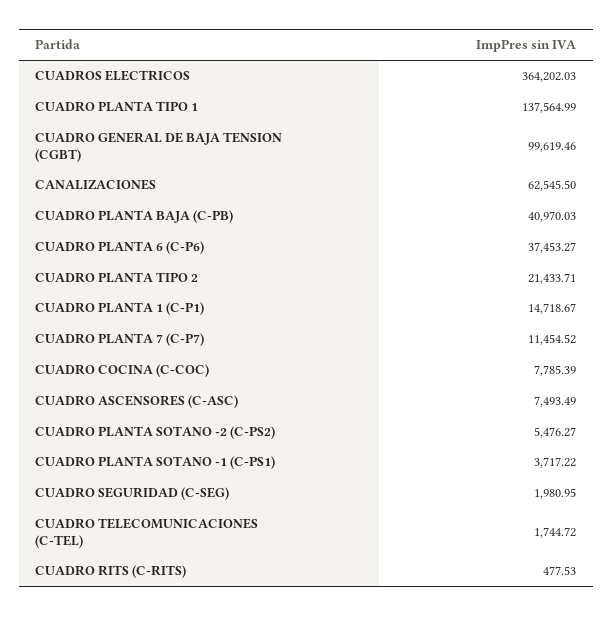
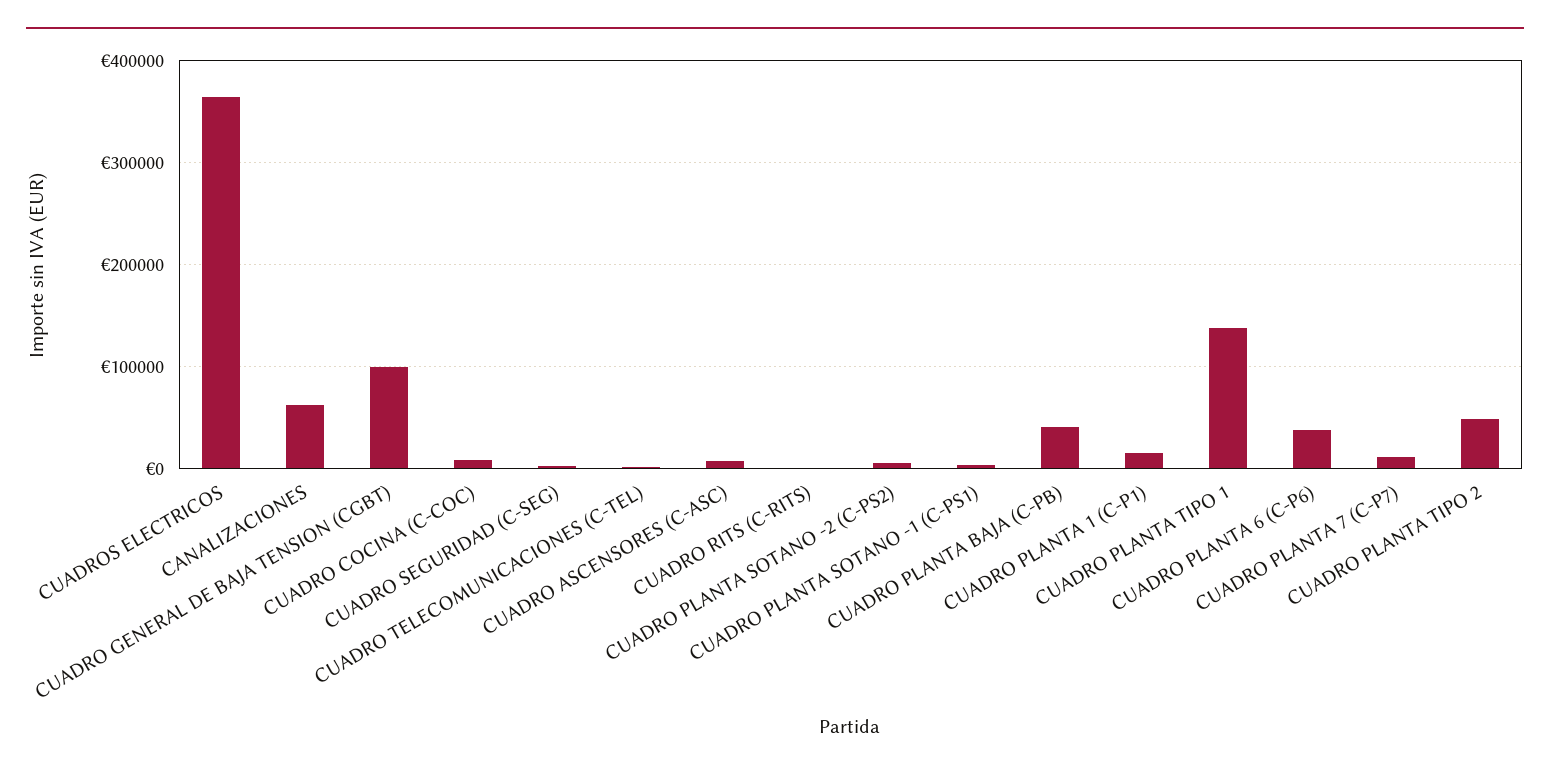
CUADRO PLANTA TIPO 2: 21433.71 -> 50000

